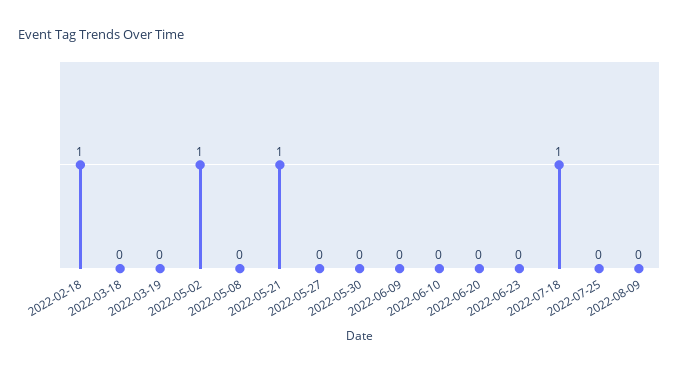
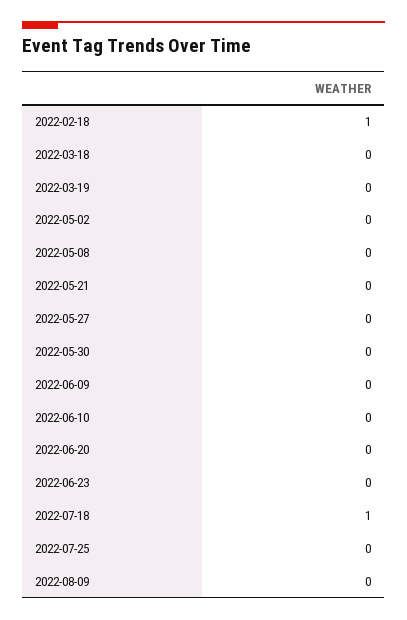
2022-05-02: 1 -> 0
2022-05-21: 1 -> 0

